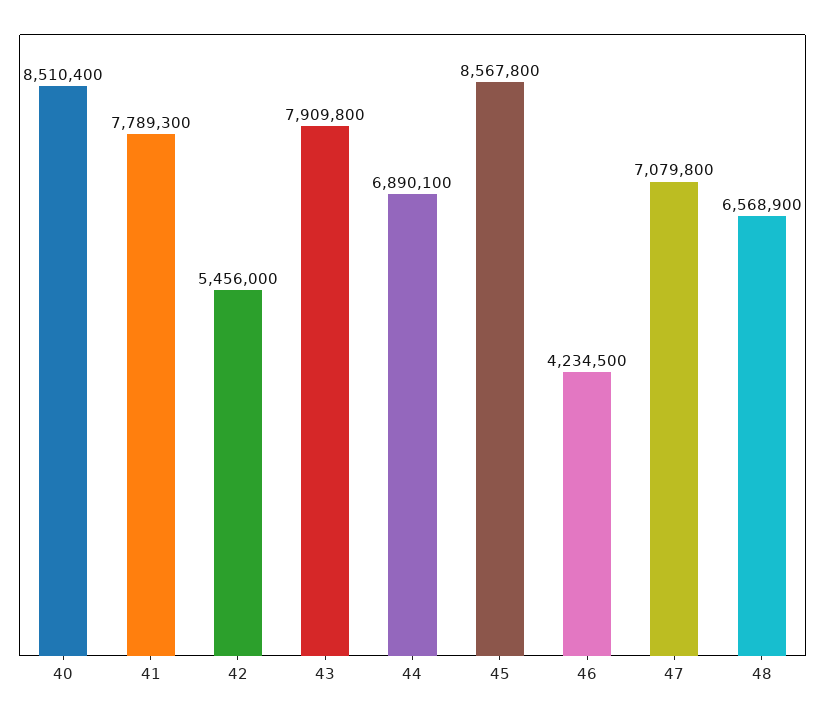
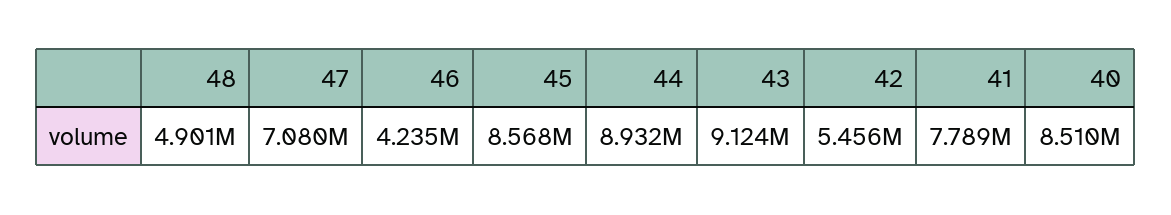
43: 7909800 -> 9124000
44: 6890100 -> 8932000
48: 6568900 -> 4901000

